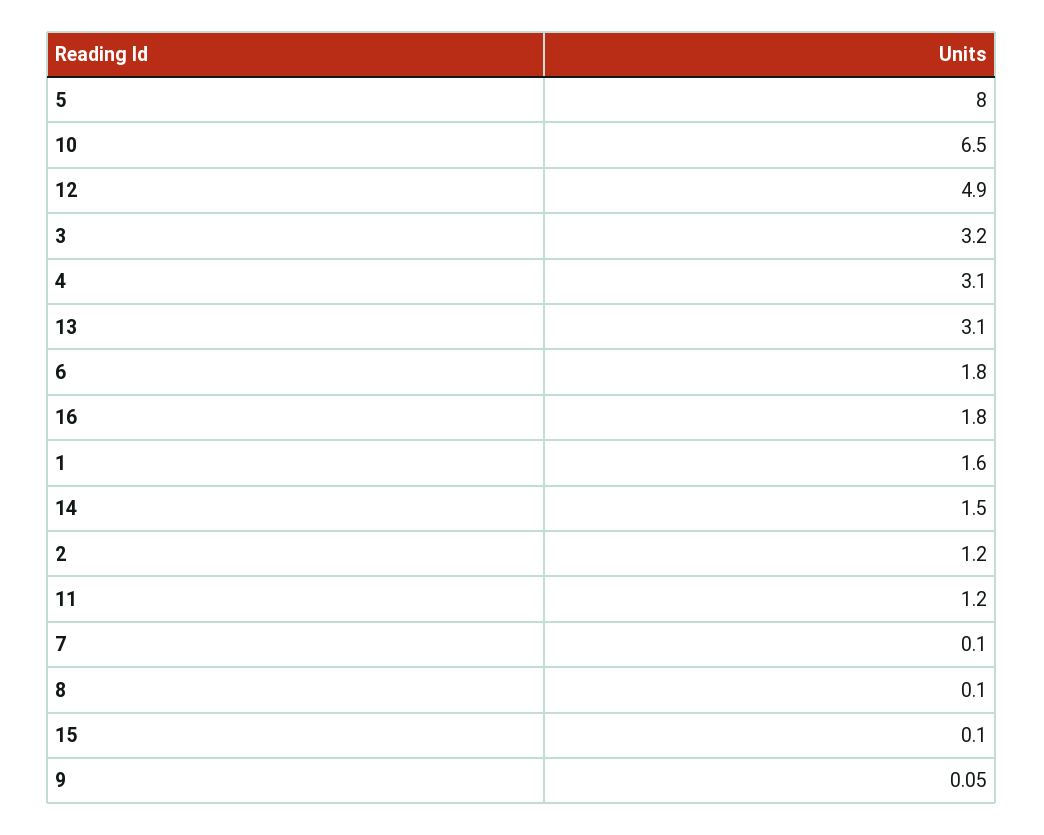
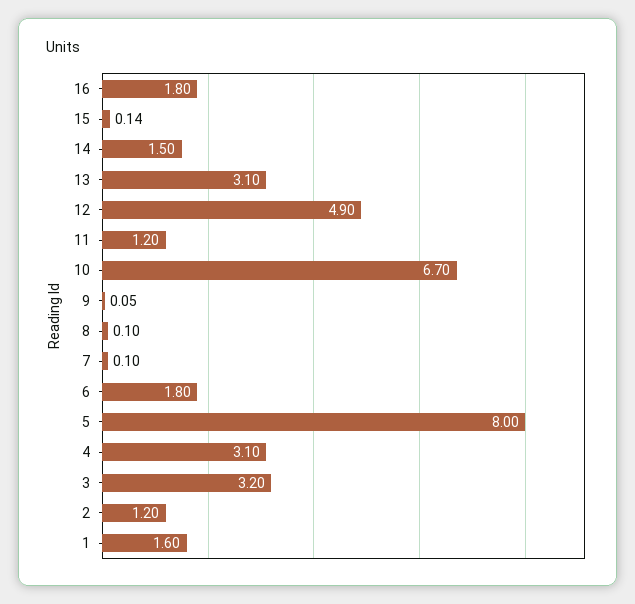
10: 6.5 -> 6.7
15: 0.1 -> 0.14

